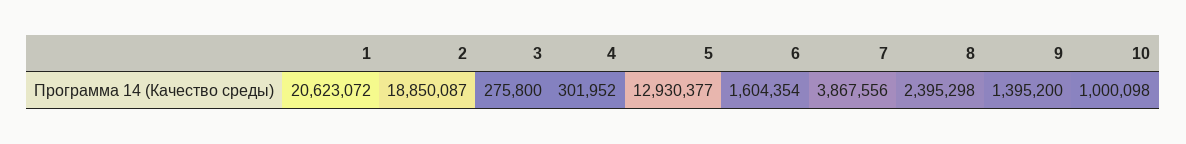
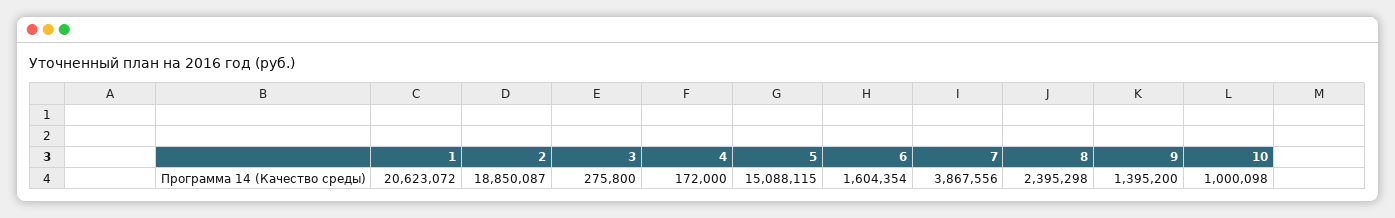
4: 301952 -> 172000
5: 12930377 -> 15088115

